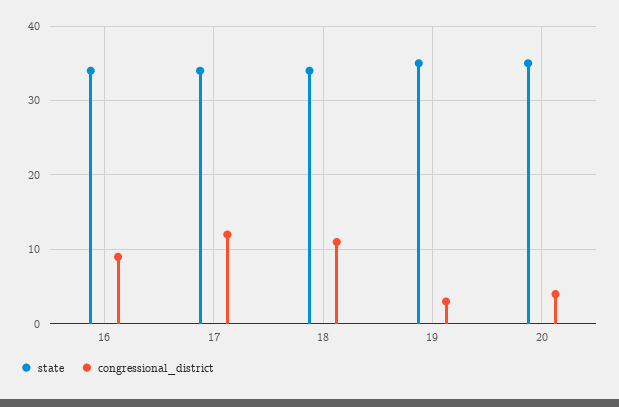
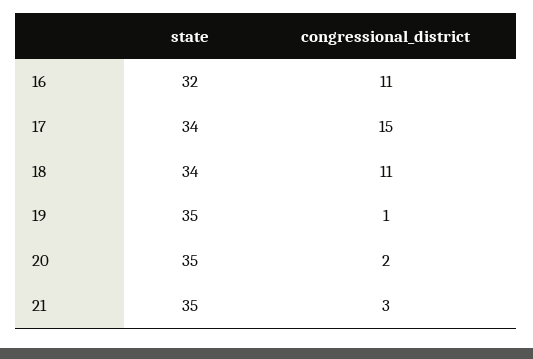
state, 16: 34 -> 32
congressional_district, 16: 9 -> 11
congressional_district, 17: 12 -> 15
congressional_district, 19: 3 -> 1
congressional_district, 20: 4 -> 2
state, 21: none -> 35
congressional_district, 21: none -> 3

